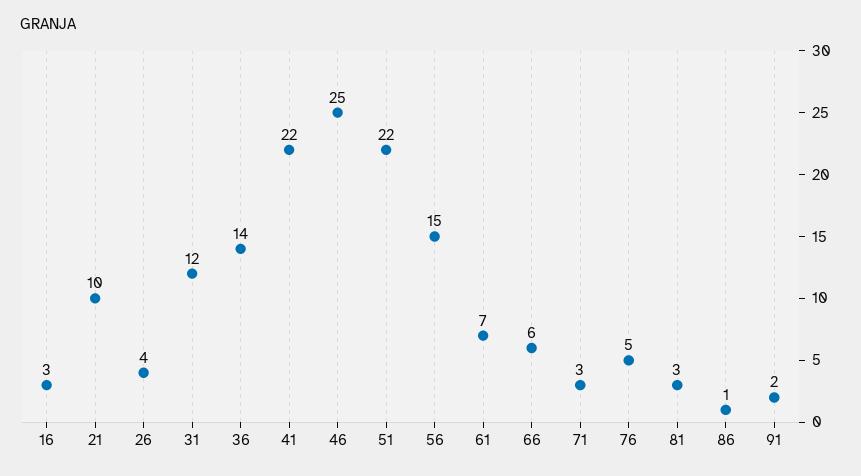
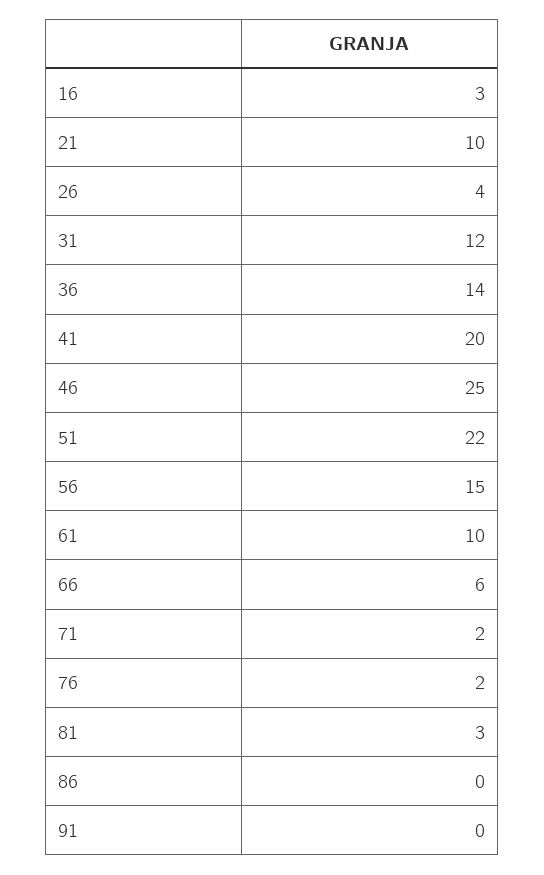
41: 22 -> 20
61: 7 -> 10
71: 3 -> 2
76: 5 -> 2
86: 1 -> 0
91: 2 -> 0

